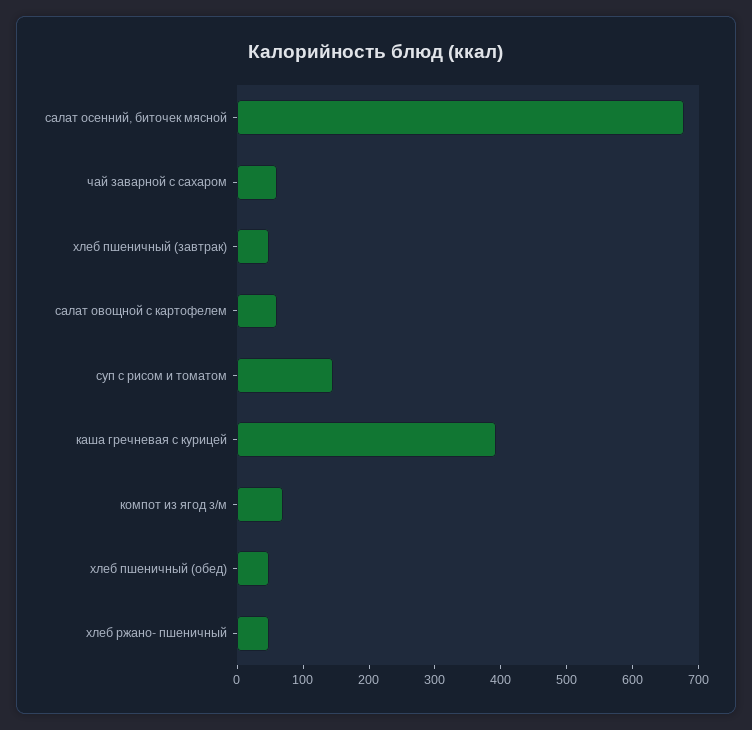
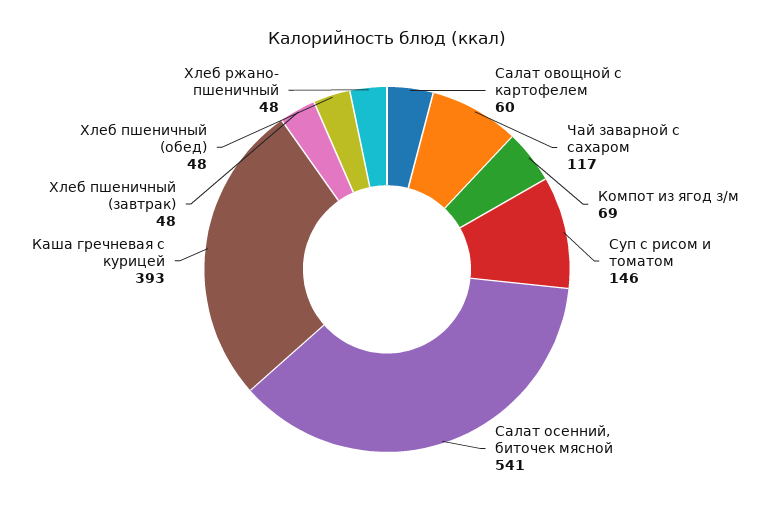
салат осенний, биточек мясной: 680 -> 541
чай заварной с сахаром: 60 -> 117

